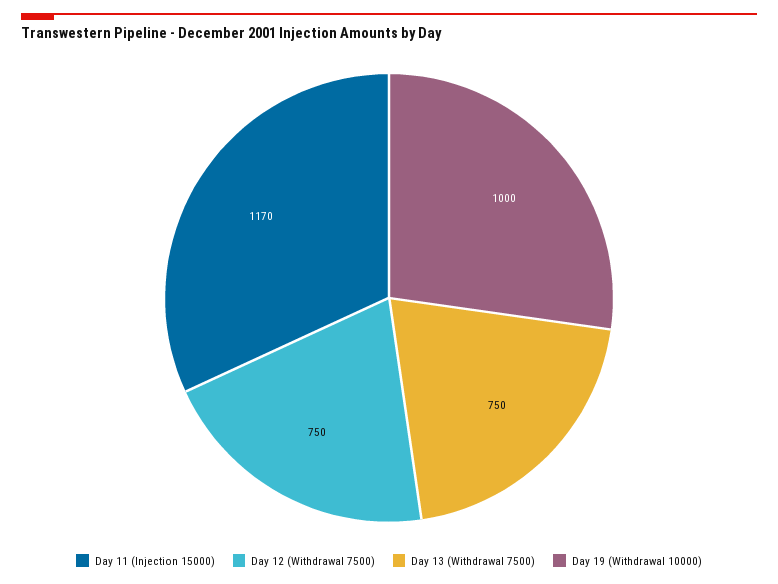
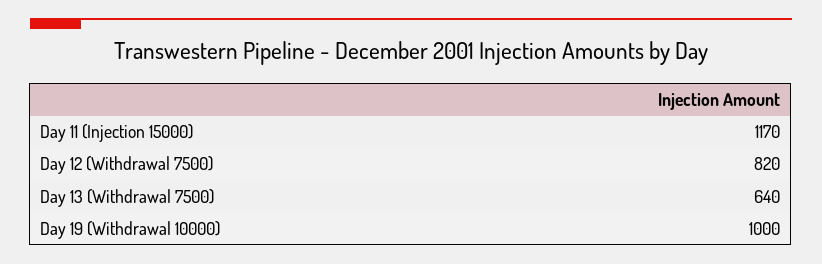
Day 12 (Withdrawal 7500): 750 -> 820
Day 13 (Withdrawal 7500): 750 -> 640

